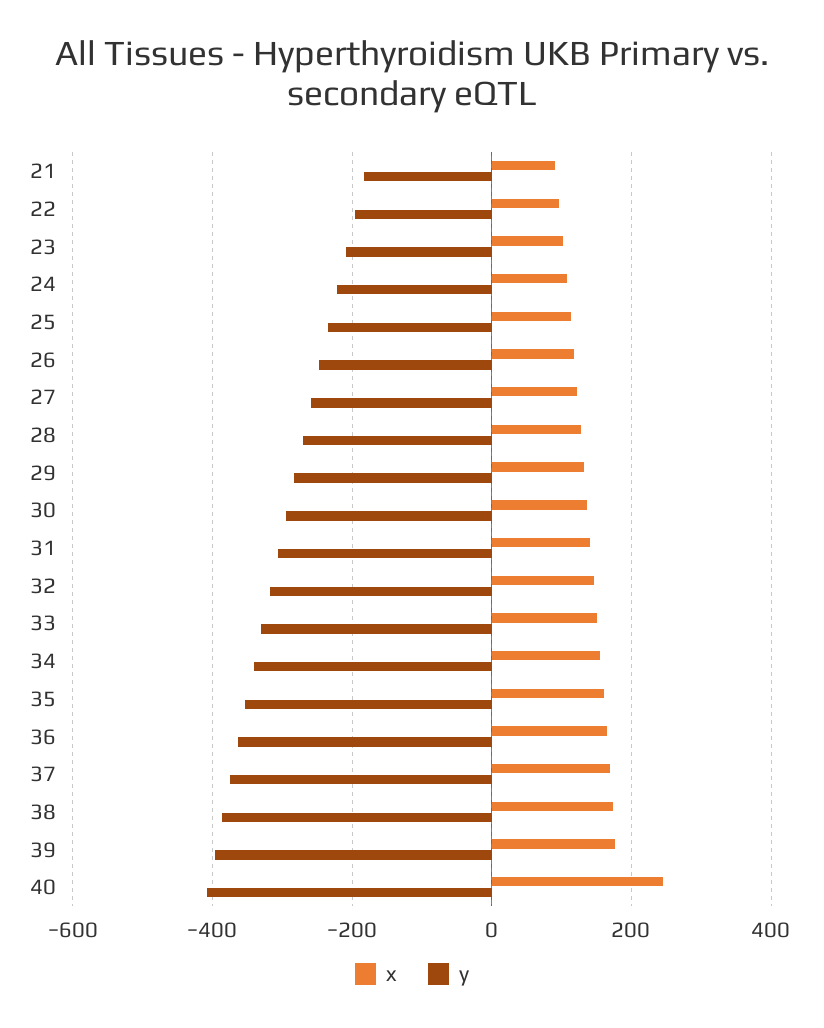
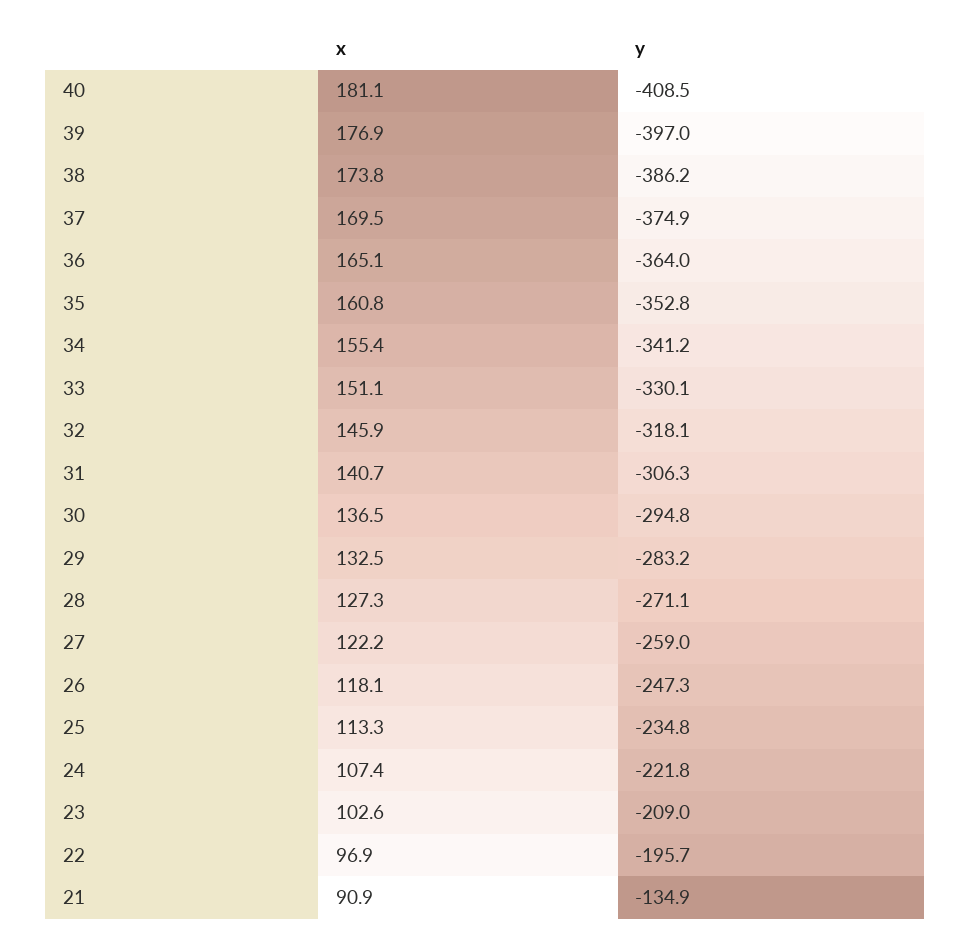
y, 21: -180 -> -134.9
x, 40: 240 -> 181.1

